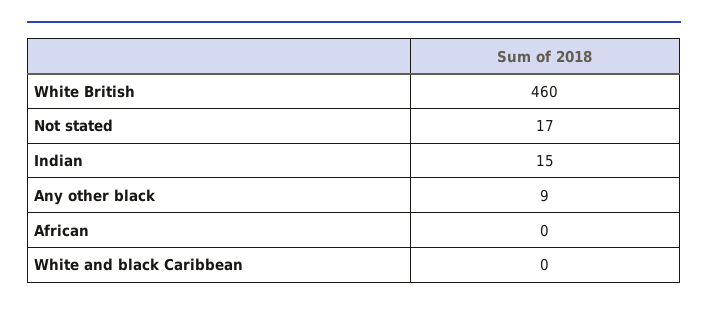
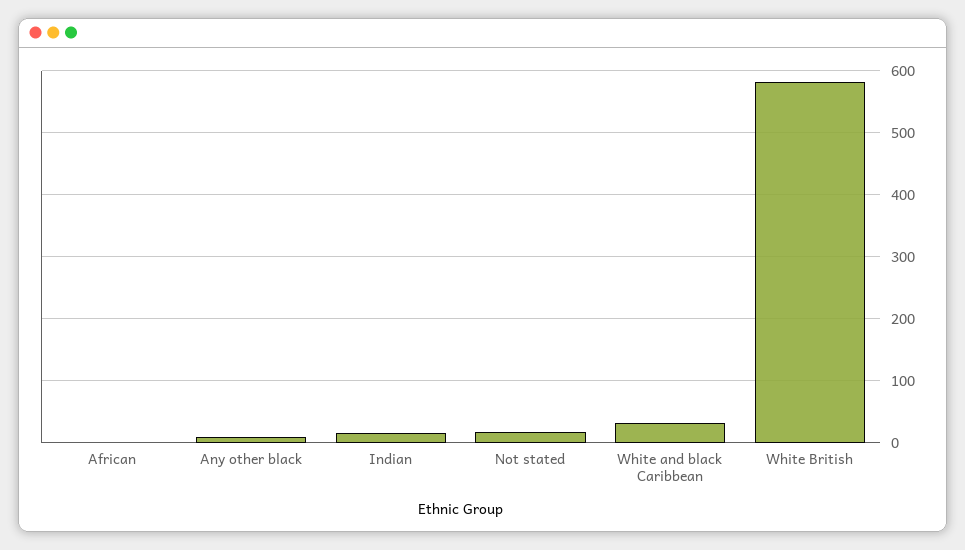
White British: 460 -> 580
White and black Caribbean: 0 -> 30

